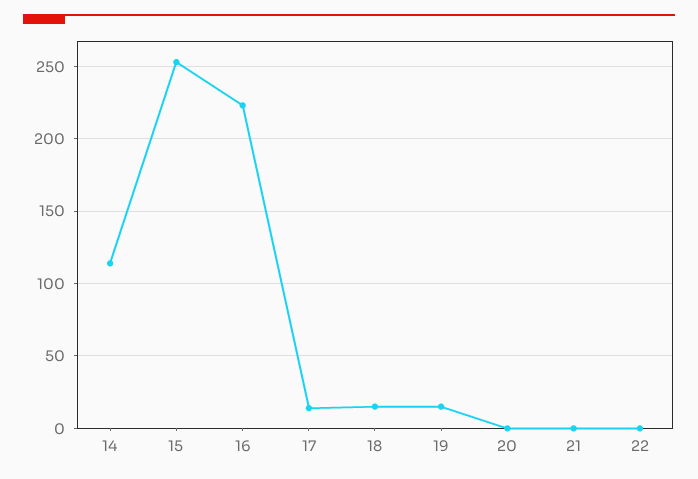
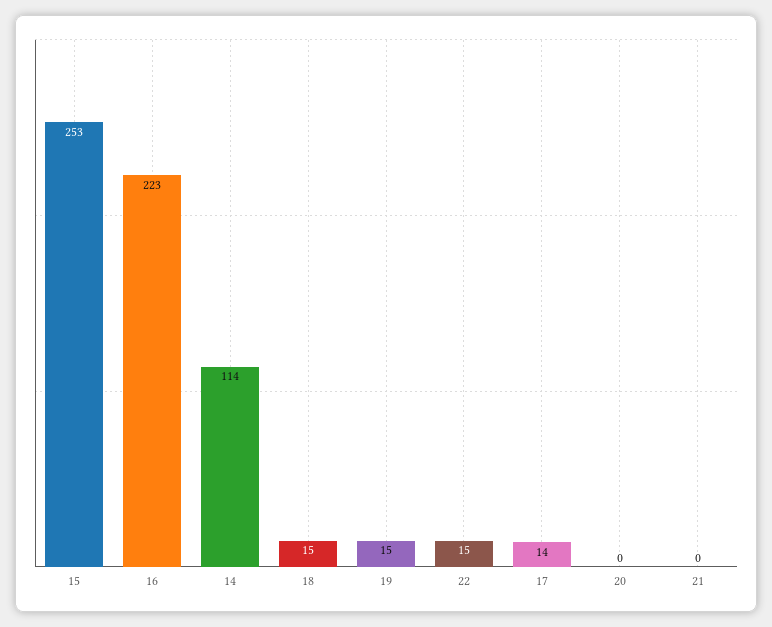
22: 0 -> 15

